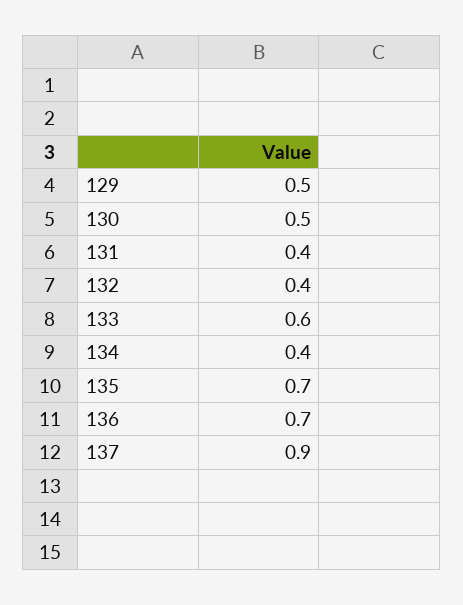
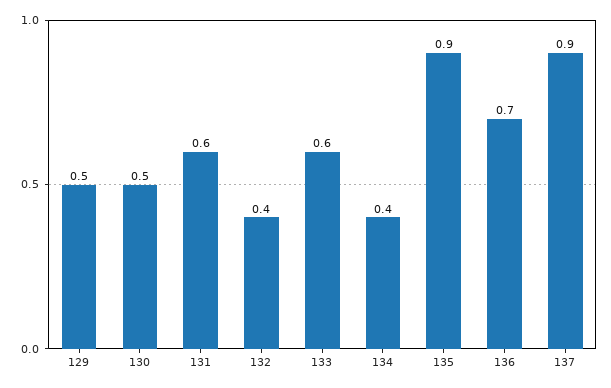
131: 0.4 -> 0.6
135: 0.7 -> 0.9

